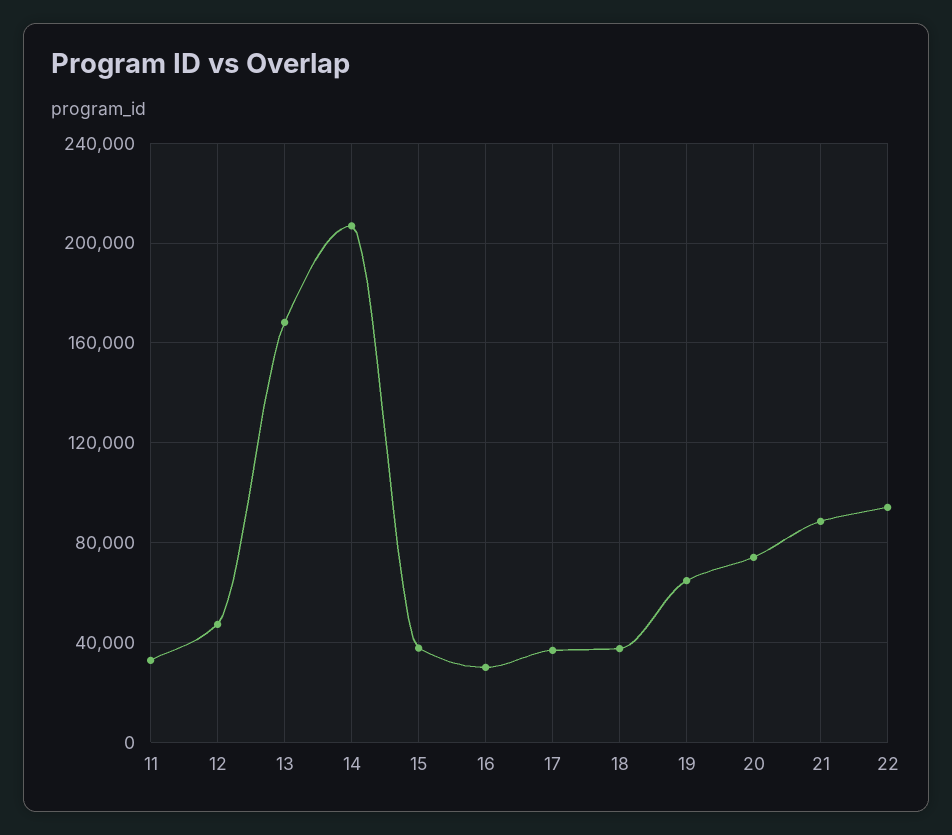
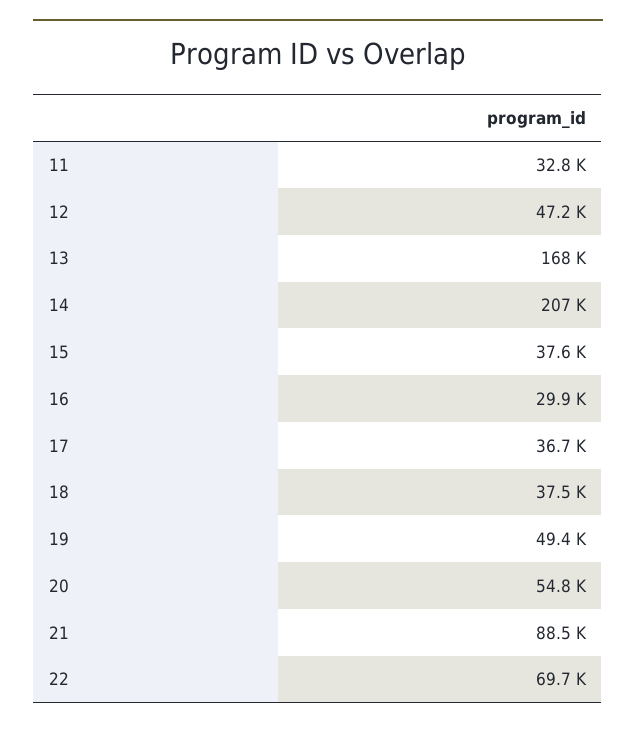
19: 65000 -> 49400
20: 75000 -> 54800
22: 95000 -> 69700

